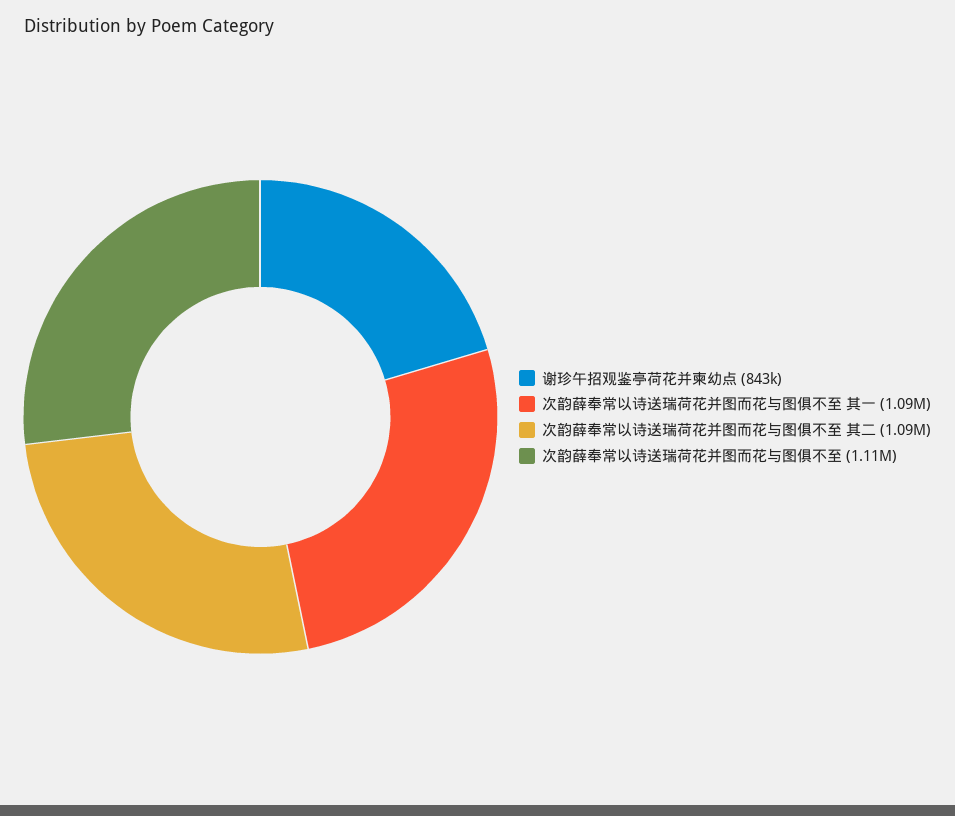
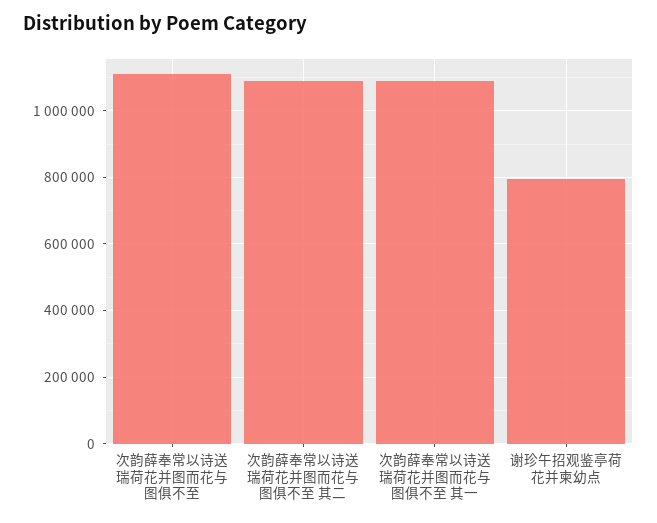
谢珍午招观鉴亭荷花并柬幼点: 843000 -> 800000

